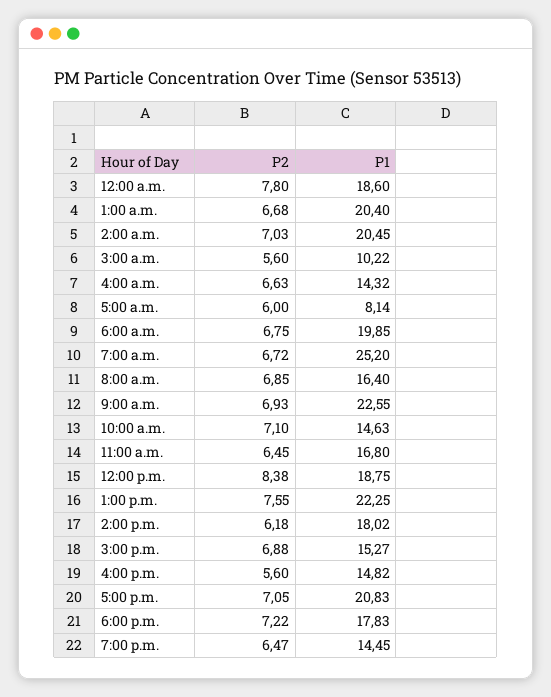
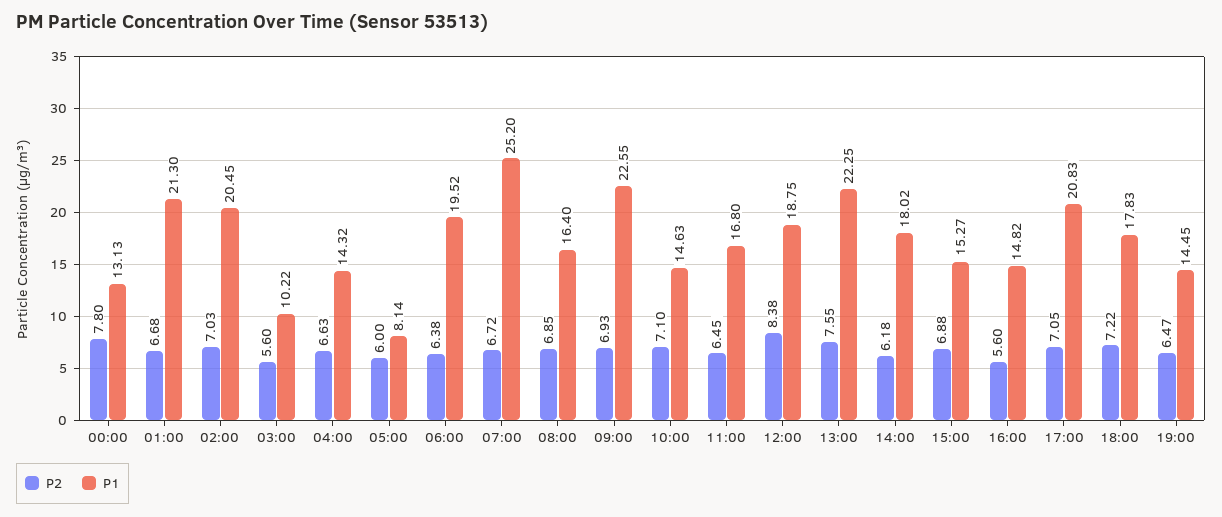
P1, 12:00 a.m.: 18.6 -> 13.13
P1, 1:00 a.m.: 20.4 -> 21.3
P2, 6:00 a.m.: 6.75 -> 6.38
P1, 6:00 a.m.: 19.85 -> 19.52

